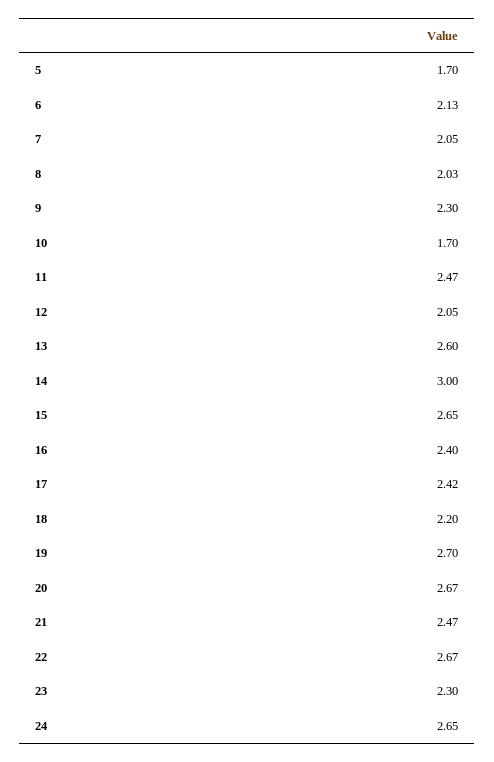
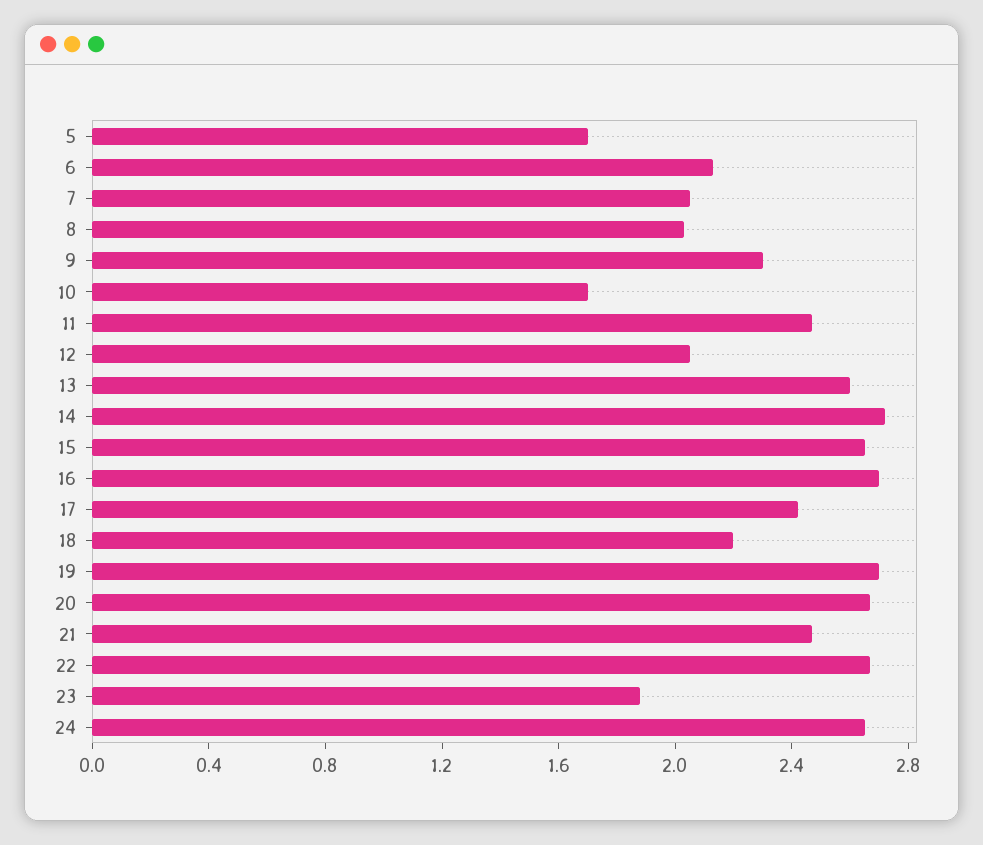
14: 3 -> 2.7
16: 2.4 -> 2.7
23: 2.3 -> 1.9

